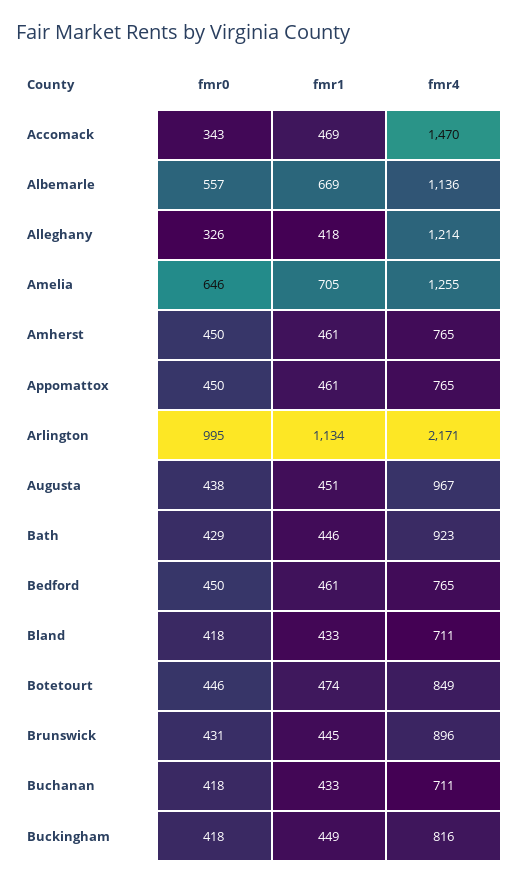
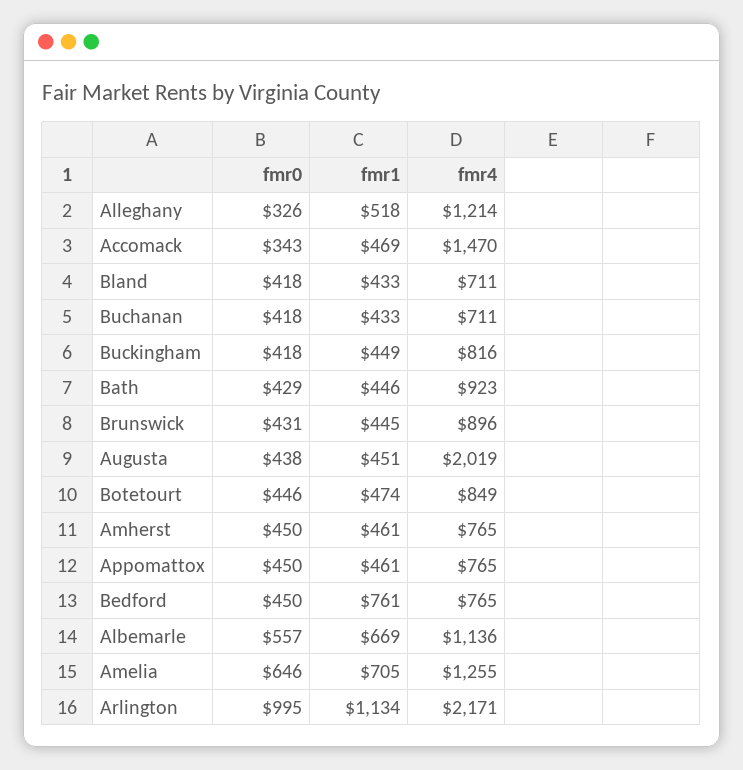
fmr1, Alleghany: 418 -> 518
fmr4, Augusta: 967 -> 2019
fmr1, Bedford: 461 -> 761

